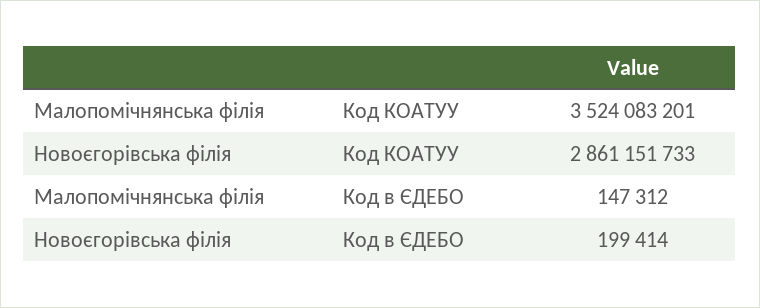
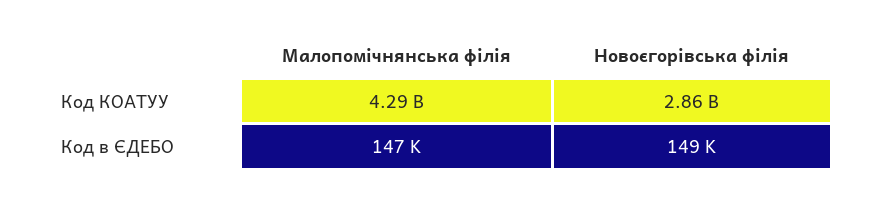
Малопомічнянська філія, Код КОАТУУ: 3524083201 -> 4290000000
Новоєгорівська філія, Код в ЄДЕБО: 199414 -> 149000

